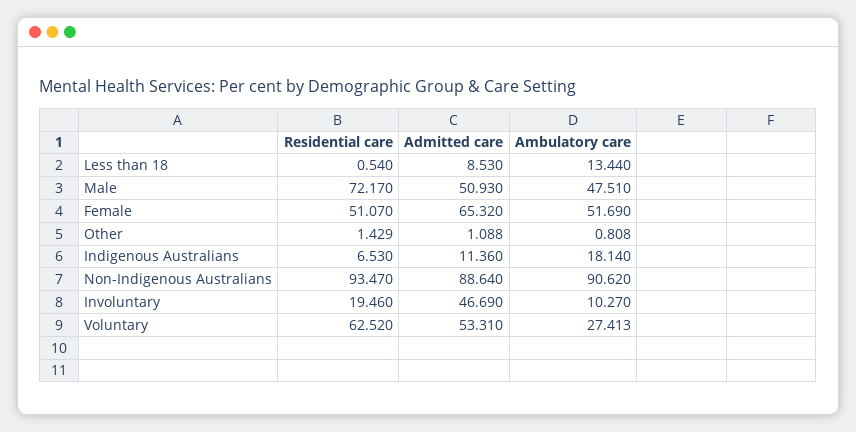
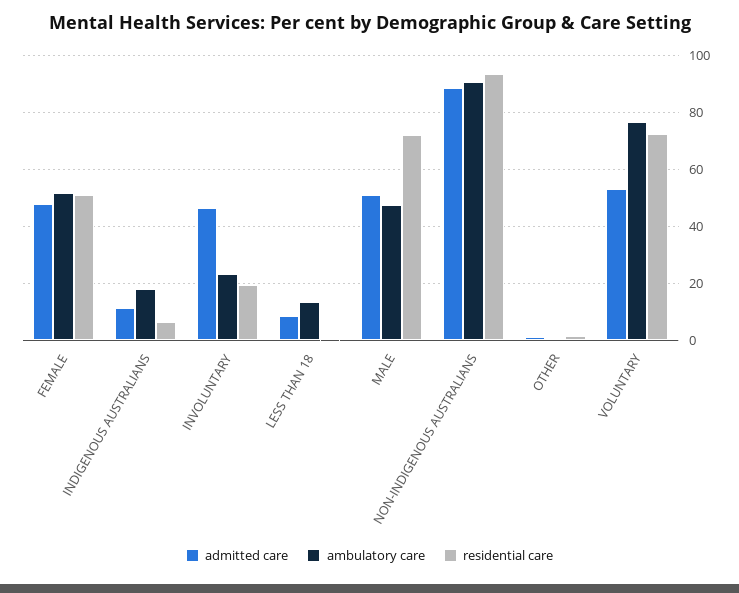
Admitted care, Female: 65.32 -> 47.5
Ambulatory care, Involuntary: 10.27 -> 22.5
Residential care, Voluntary: 62.52 -> 72.5
Ambulatory care, Voluntary: 27.413 -> 77.5

